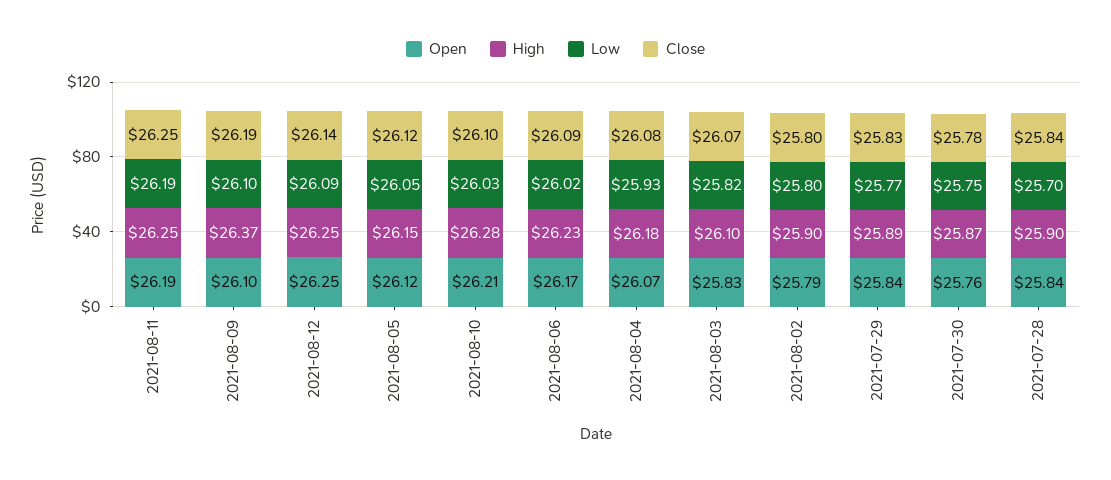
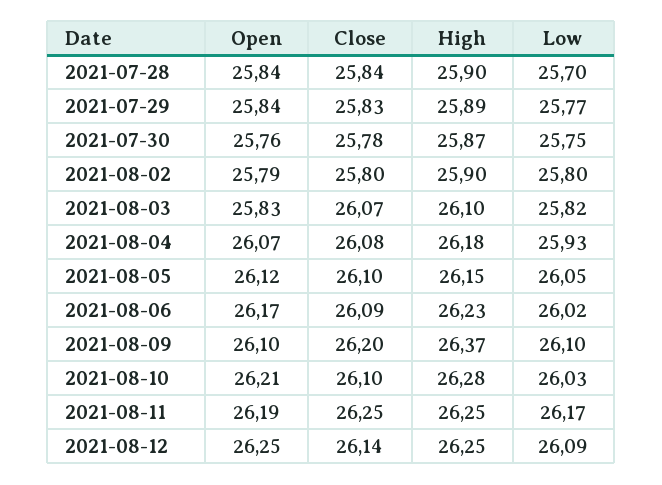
Low, 2021-08-11: 26.19 -> 26.17
Close, 2021-08-09: 26.19 -> 26.2
Close, 2021-08-05: 26.12 -> 26.1

